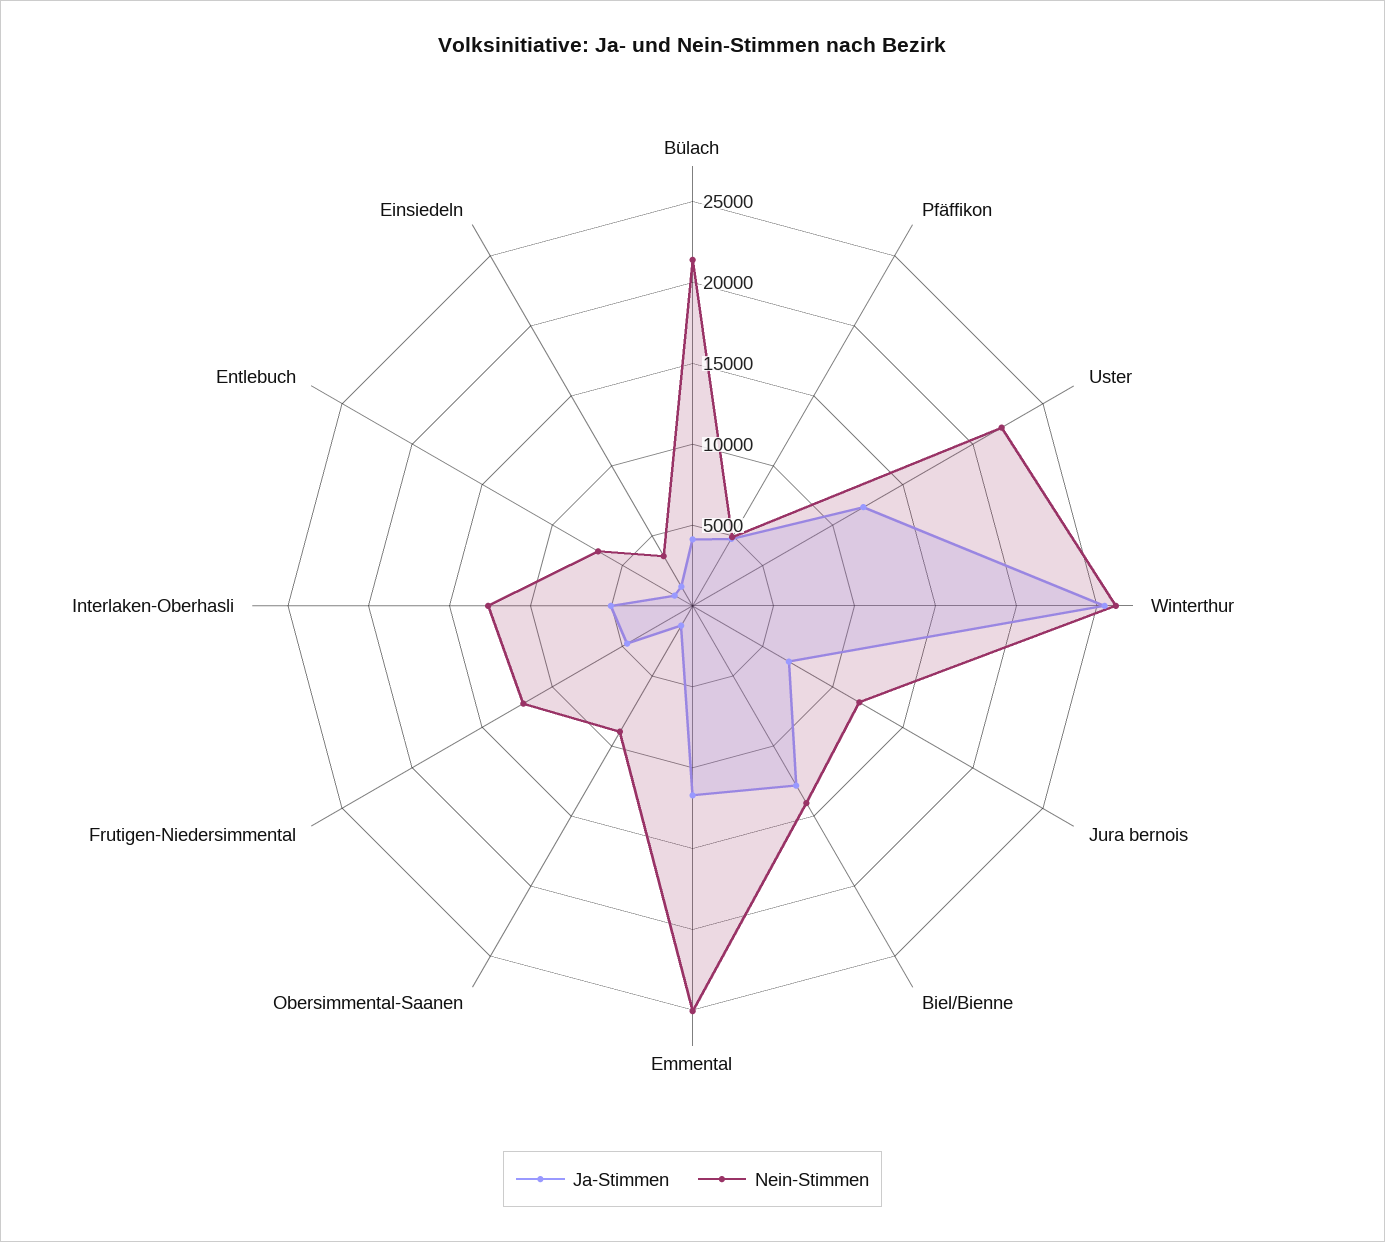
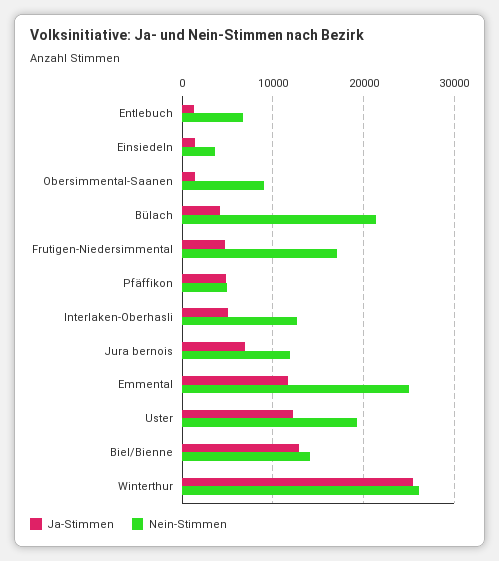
Nein-Stimmen, Uster: 22000 -> 19000
Nein-Stimmen, Frutigen-Niedersimmental: 12000 -> 17000

